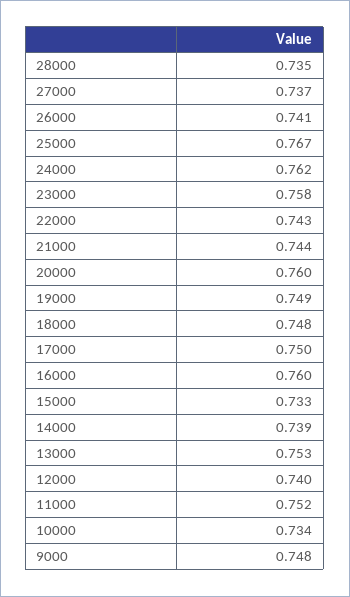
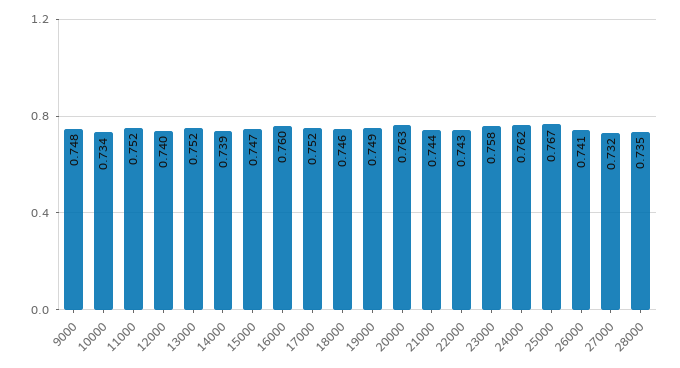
27000: 0.737 -> 0.732
20000: 0.76 -> 0.763
18000: 0.748 -> 0.746
17000: 0.75 -> 0.752
15000: 0.733 -> 0.747
13000: 0.753 -> 0.752

